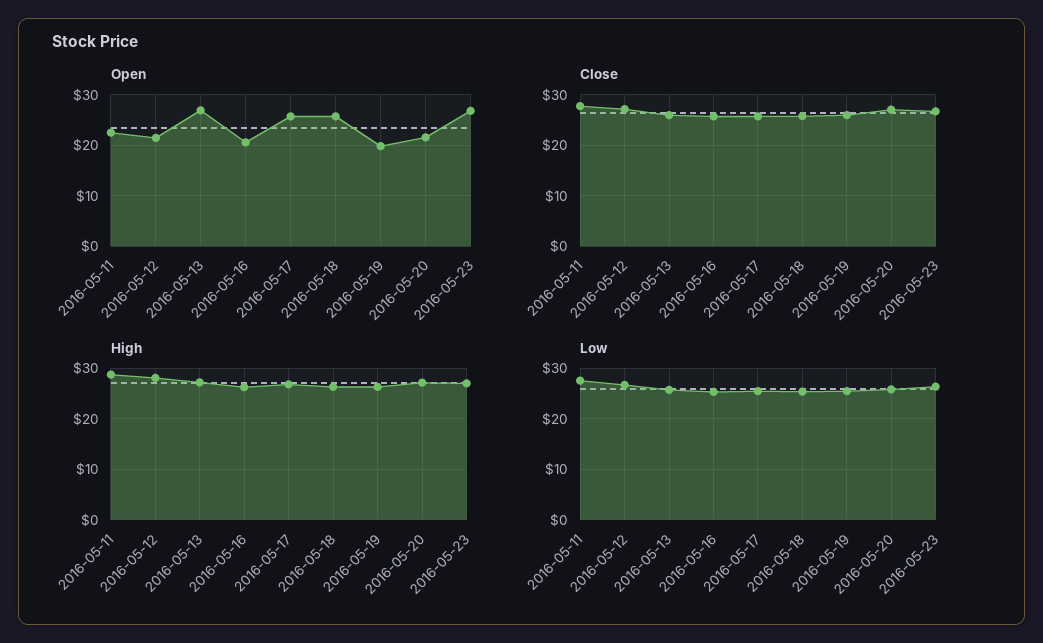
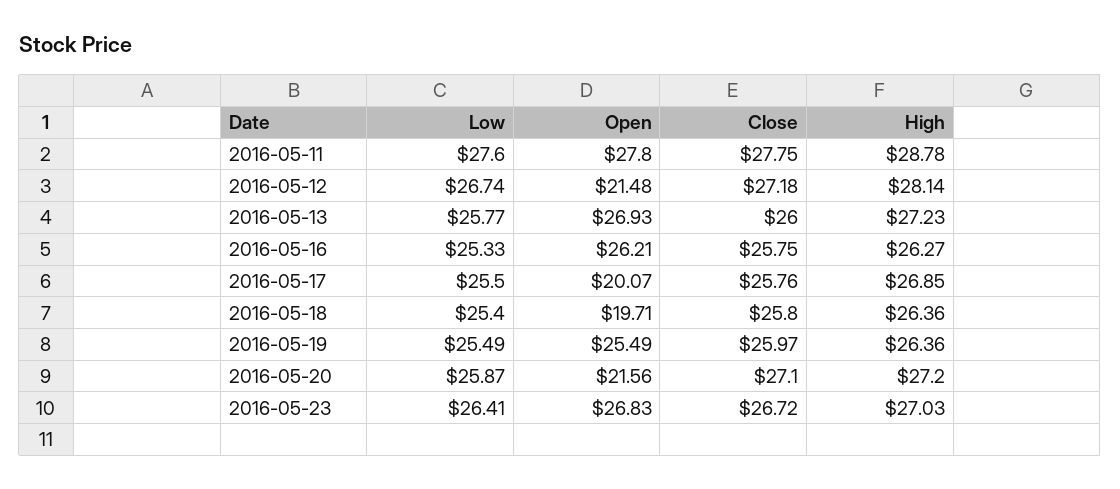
Open, 2016-05-11: 22 -> 27.8
Open, 2016-05-16: 20 -> 26.21
Open, 2016-05-17: 26 -> 20.07
Open, 2016-05-18: 26 -> 19.71
Open, 2016-05-19: 20 -> 25.49

